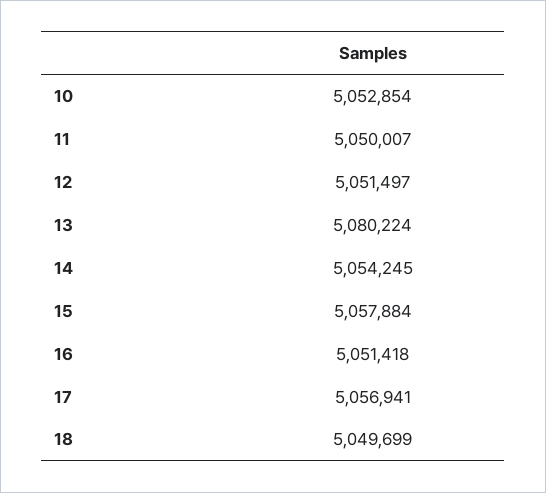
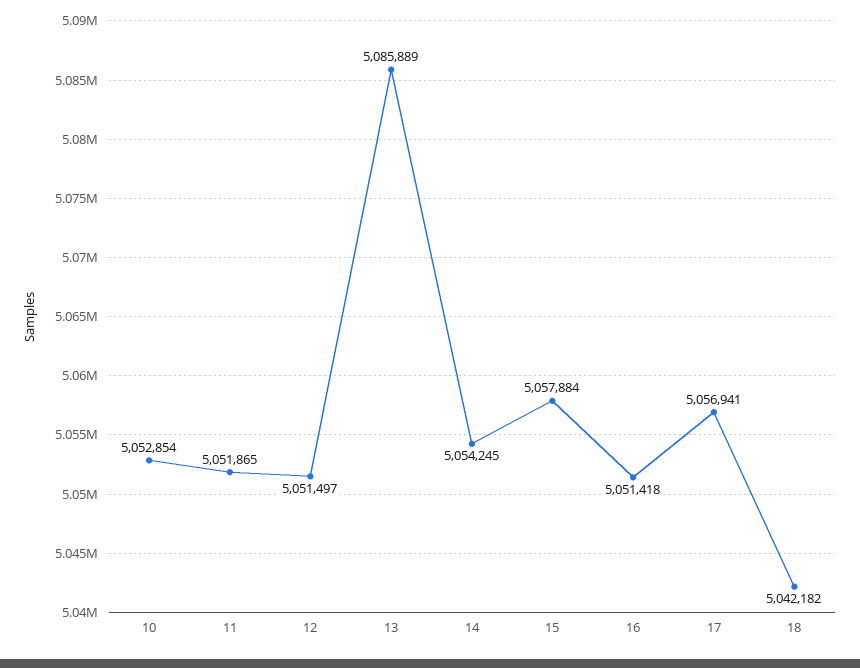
11: 5050007 -> 5051865
13: 5080224 -> 5085889
18: 5049699 -> 5042182

